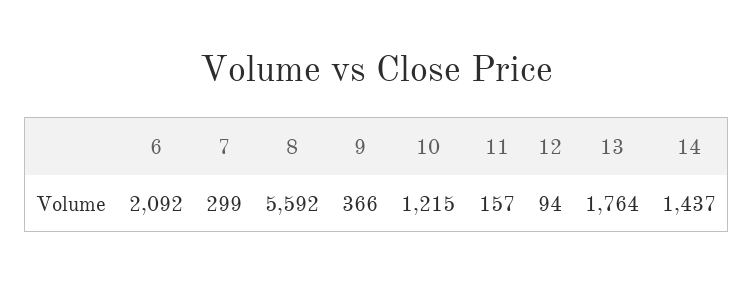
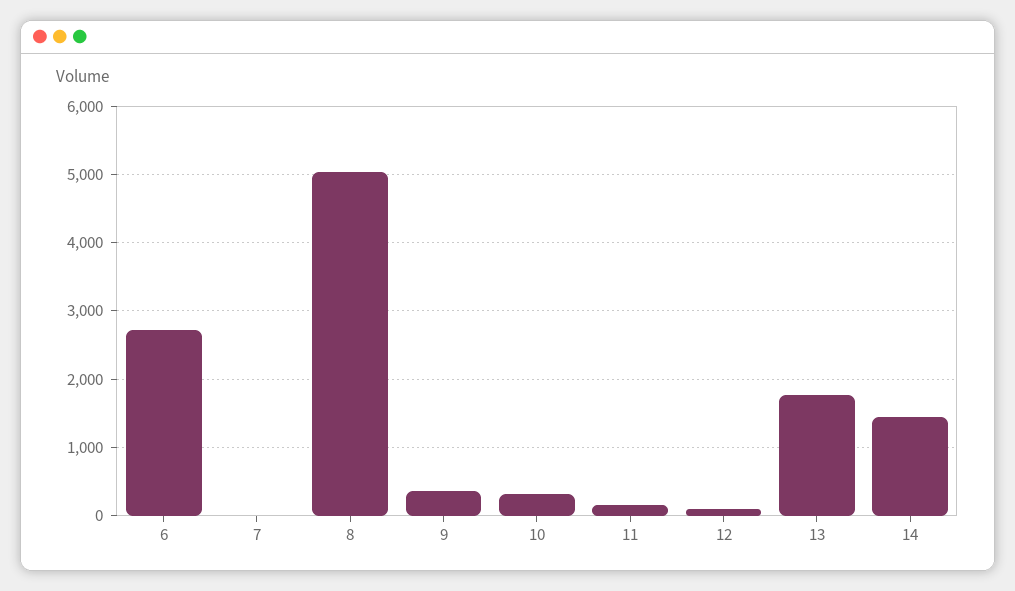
6: 2092 -> 2700
7: 299 -> 0
8: 5592 -> 5000
10: 1215 -> 300

